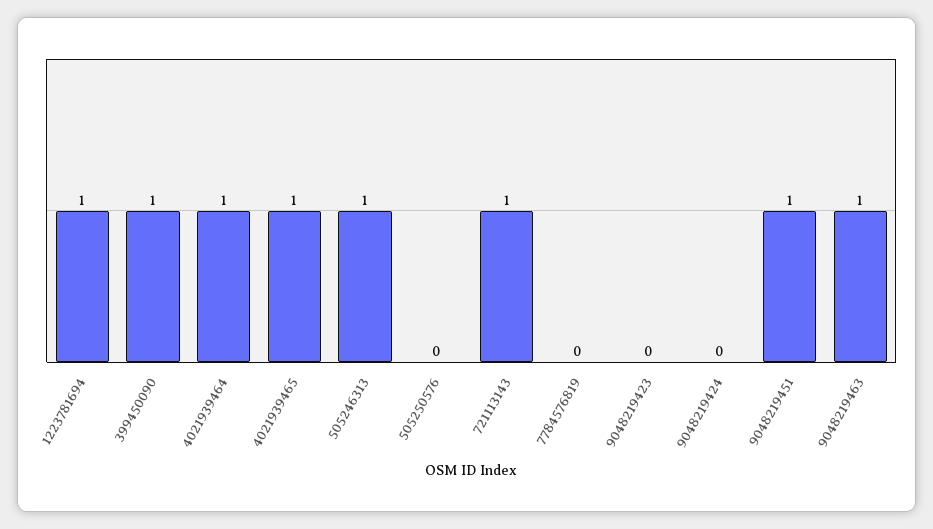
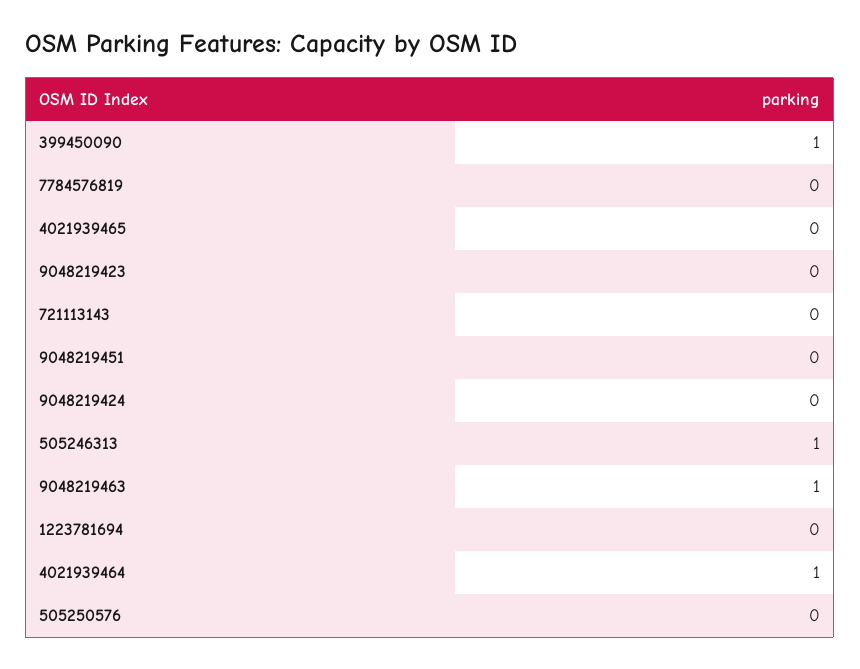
1223781694: 1 -> 0
4021939465: 1 -> 0
721113143: 1 -> 0
9048219451: 1 -> 0

